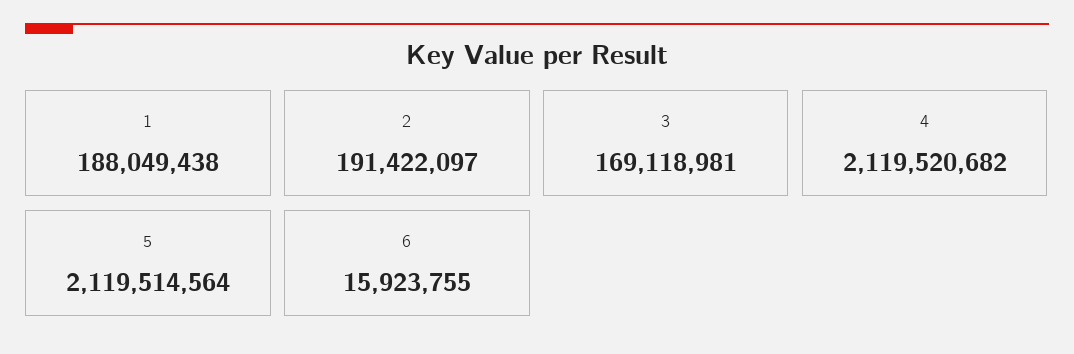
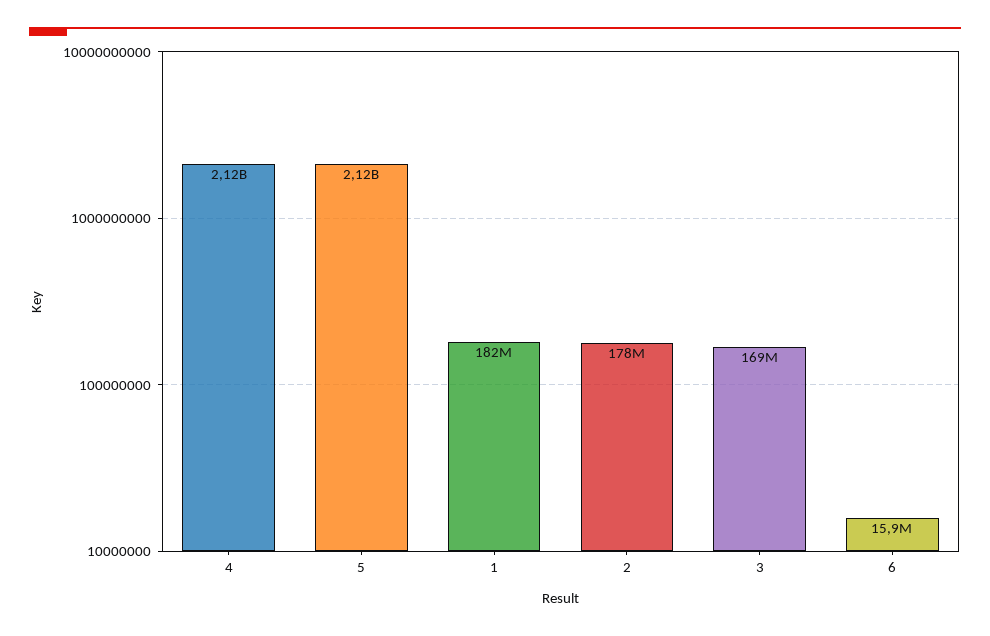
1: 188049438 -> 182000000
2: 191422097 -> 178000000

